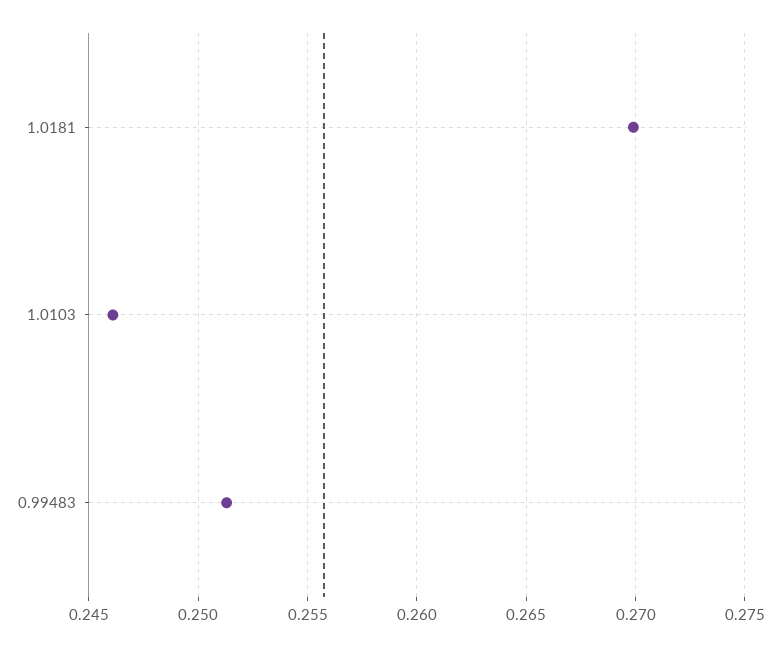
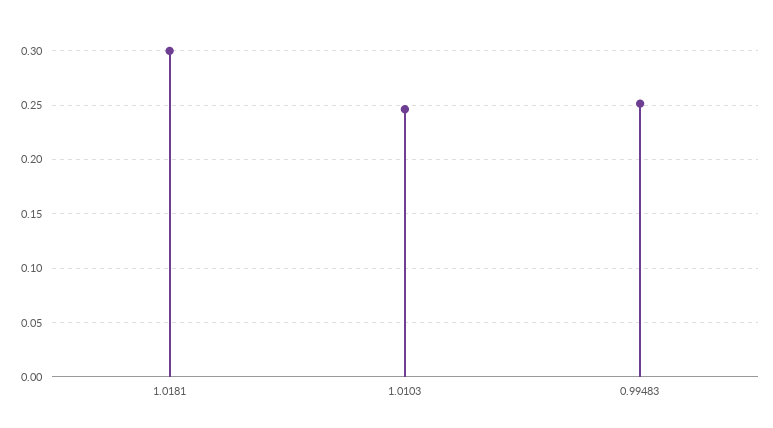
1.0181: 0.27 -> 0.3

